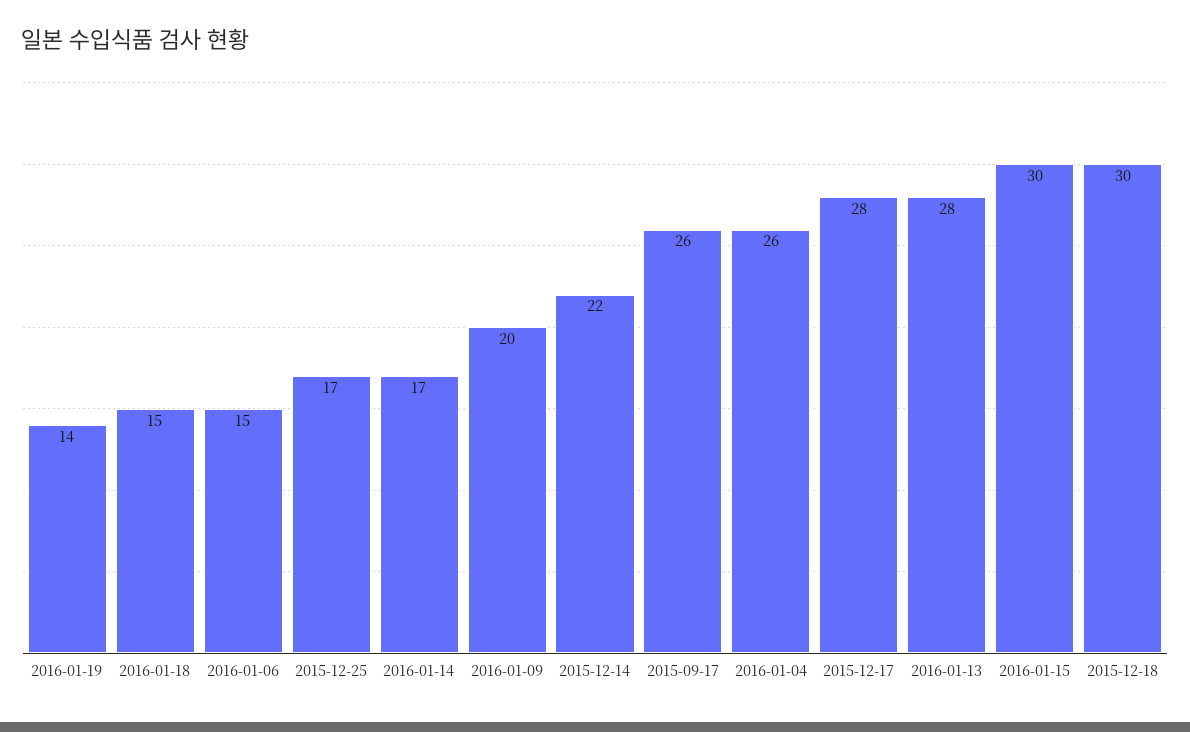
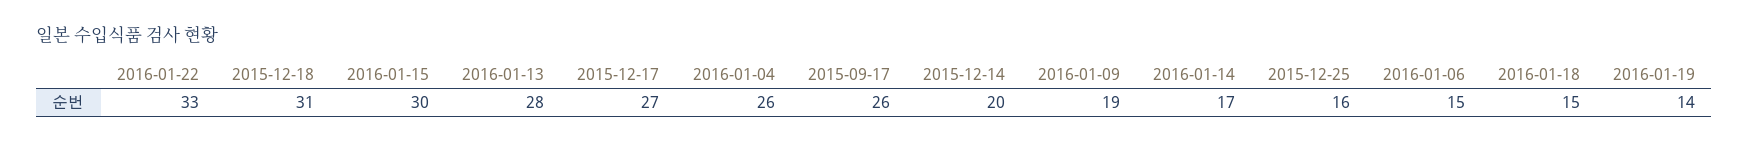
2015-12-25: 17 -> 16
2016-01-09: 20 -> 19
2015-12-14: 22 -> 20
2015-12-17: 28 -> 27
2015-12-18: 30 -> 31
2016-01-22: none -> 33

